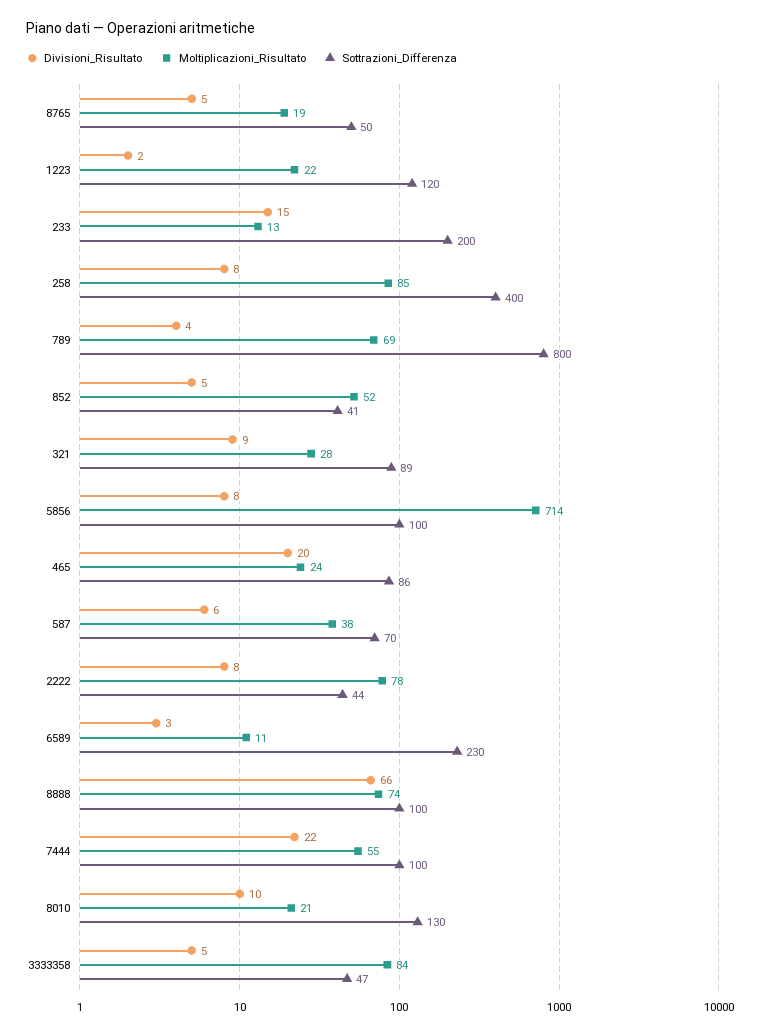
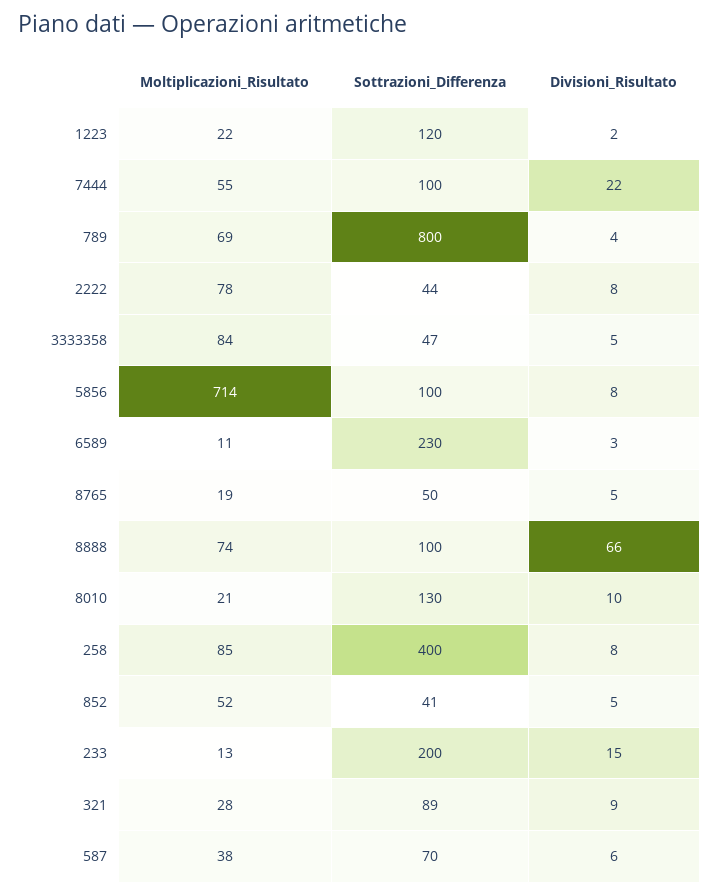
Divisioni_Risultato, 465: 20 -> none
Moltiplicazioni_Risultato, 465: 24 -> none
Sottrazioni_Differenza, 465: 86 -> none

